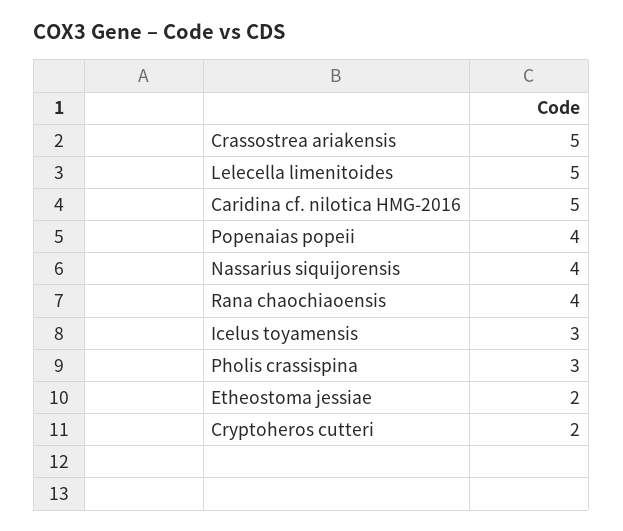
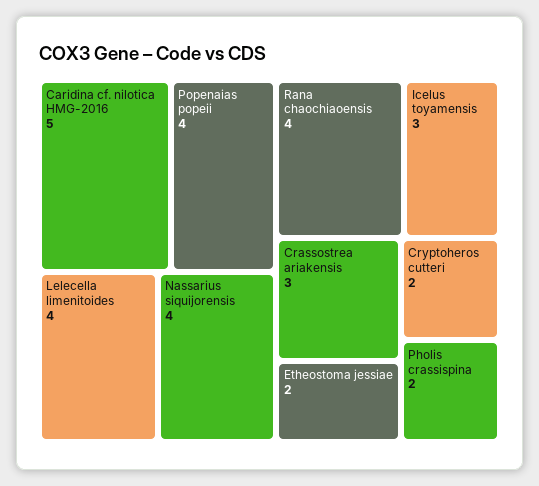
Crassostrea ariakensis: 5 -> 3
Lelecella limenitoides: 5 -> 4
Pholis crassispina: 3 -> 2

